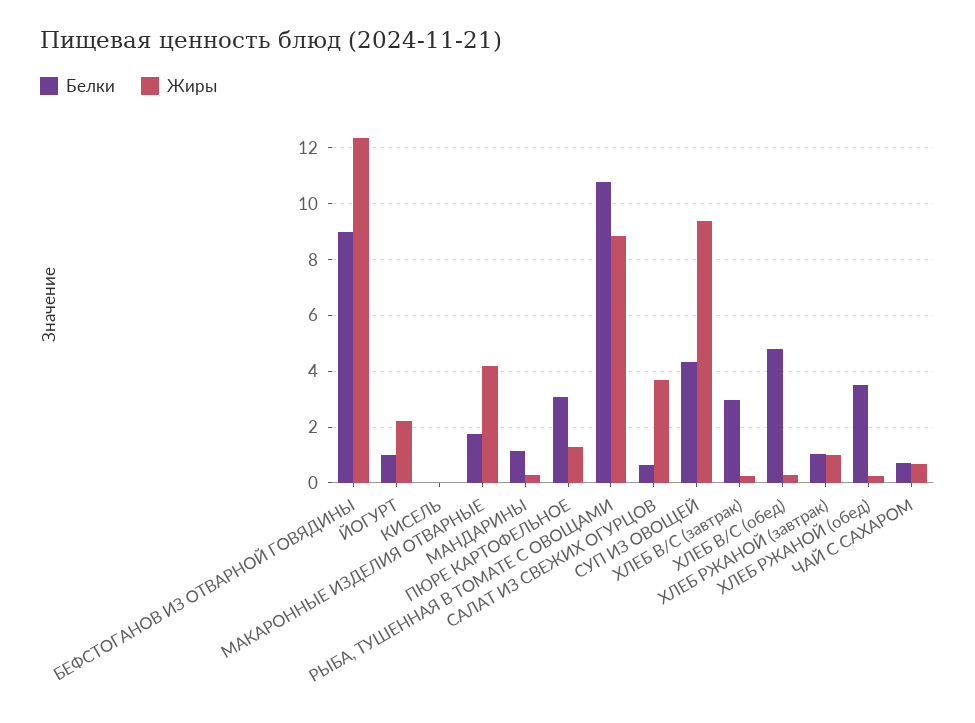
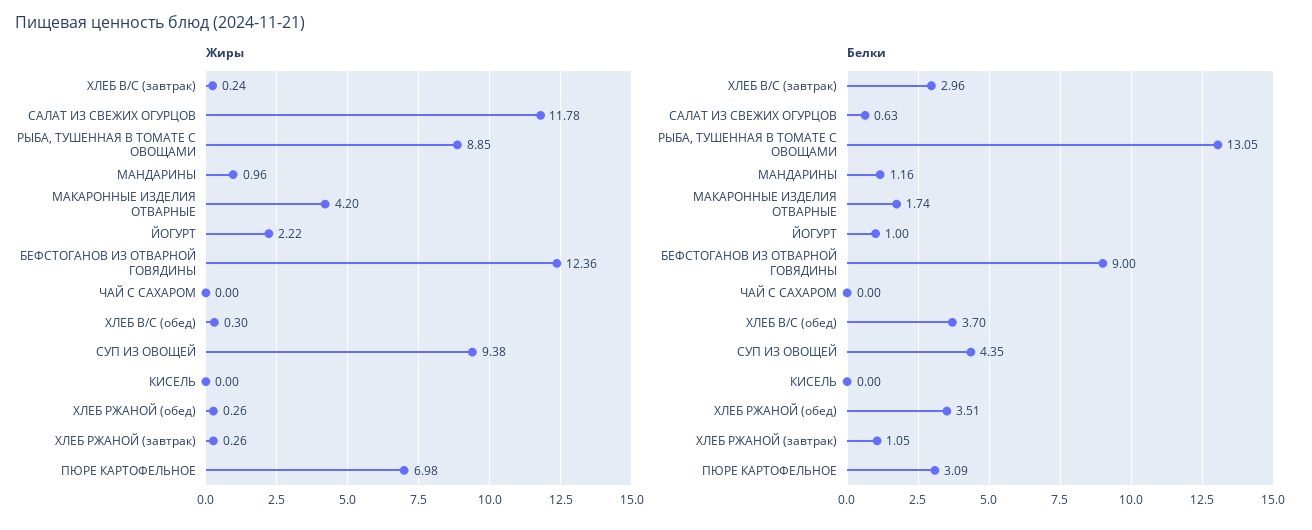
Жиры, МАНДАРИНЫ: 0.25 -> 0.96
Жиры, ПЮРЕ КАРТОФЕЛЬНОЕ: 1.25 -> 6.98
Белки, РЫБА, ТУШЕННАЯ В ТОМАТЕ С ОВОЩАМИ: 10.75 -> 13.05
Жиры, САЛАТ ИЗ СВЕЖИХ ОГУРЦОВ: 3.75 -> 11.78
Белки, ХЛЕБ В/С (обед): 4.75 -> 3.7
Жиры, ХЛЕБ РЖАНОЙ (завтрак): 1 -> 0.26
Белки, ЧАЙ С САХАРОМ: 0.75 -> 0
Жиры, ЧАЙ С САХАРОМ: 0.75 -> 0

